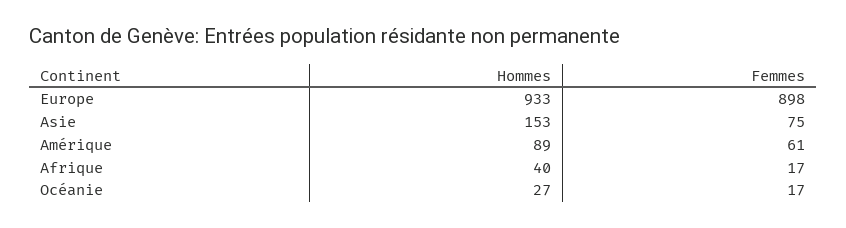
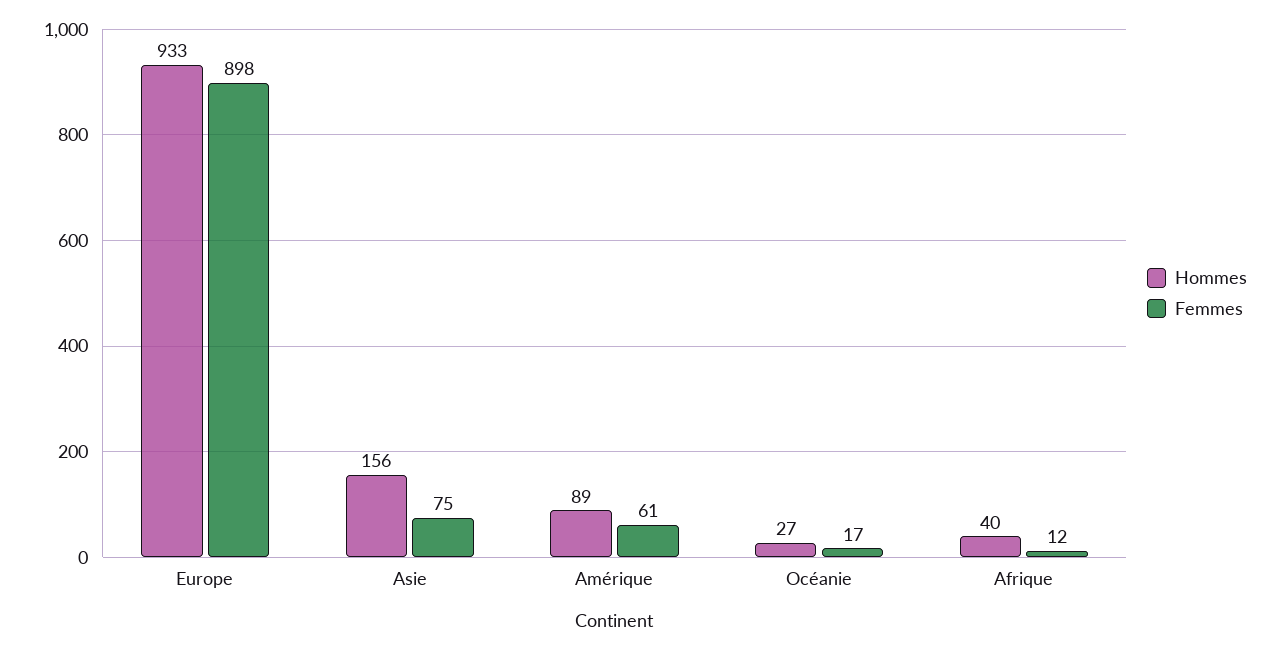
Hommes, Asie: 153 -> 156
Femmes, Afrique: 17 -> 12

